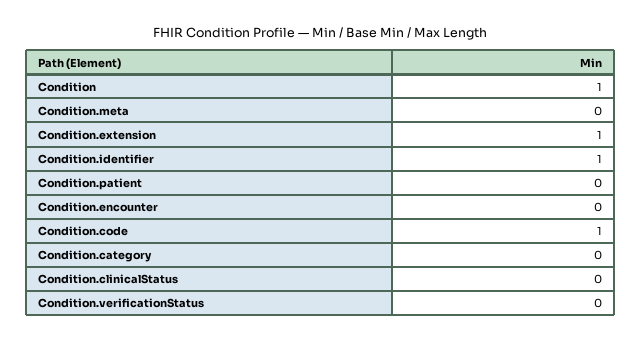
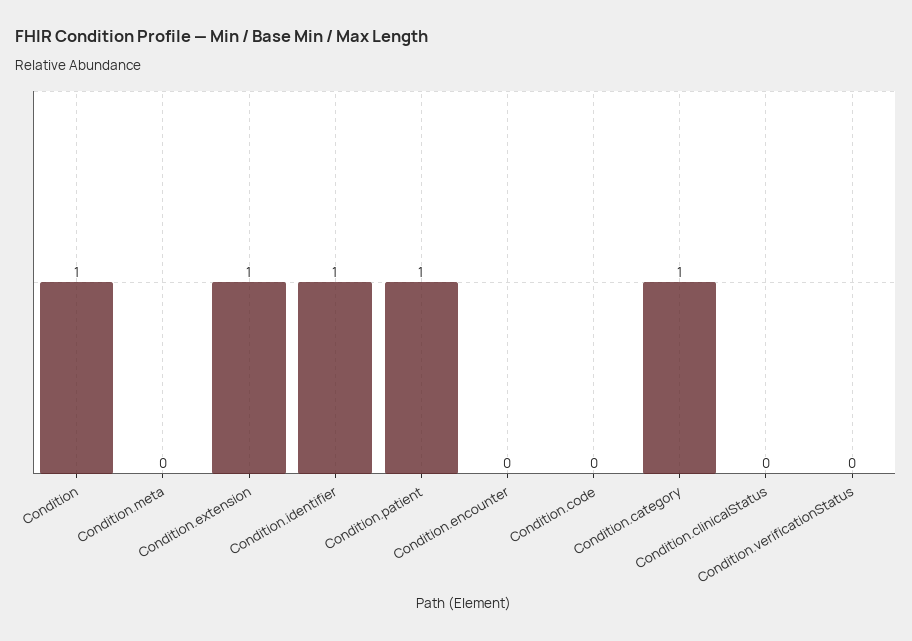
Condition.patient: 0 -> 1
Condition.code: 1 -> 0
Condition.category: 0 -> 1

